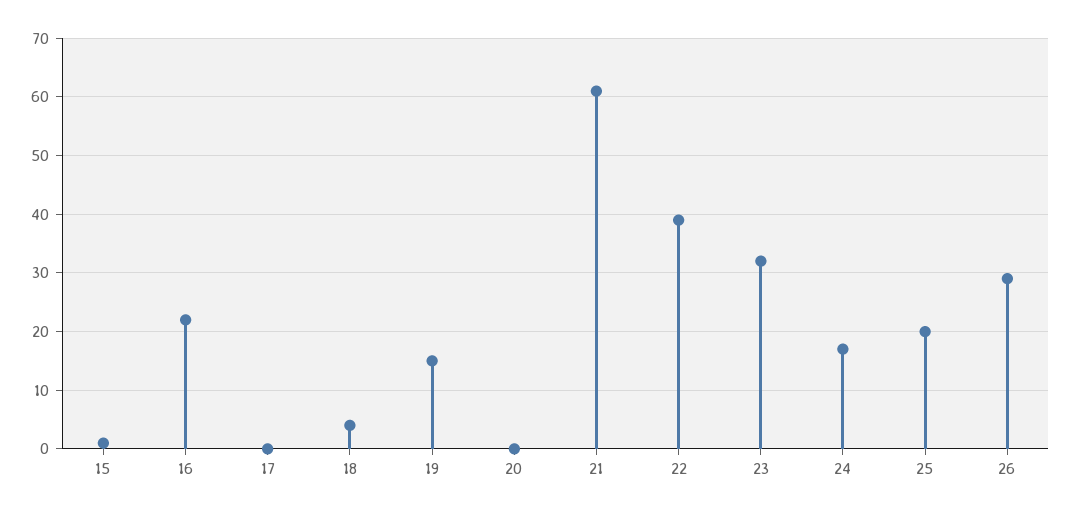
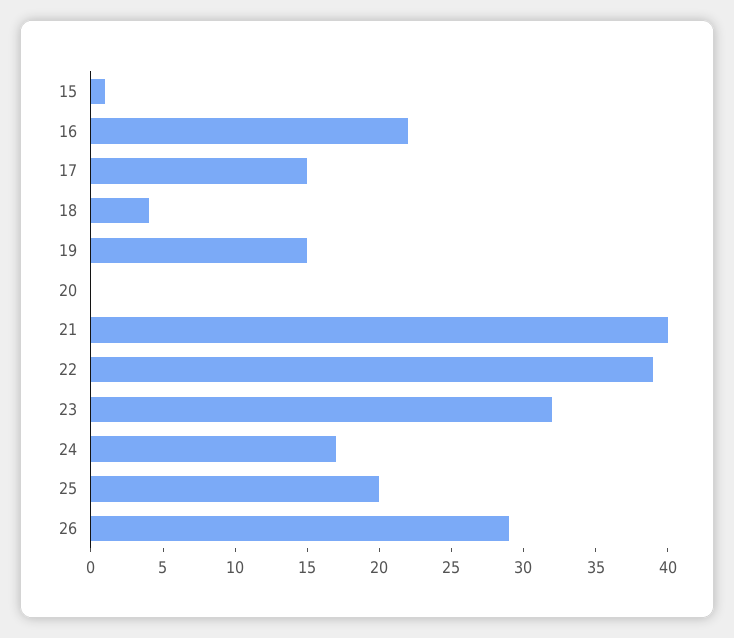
17: 0 -> 15
21: 60 -> 40

